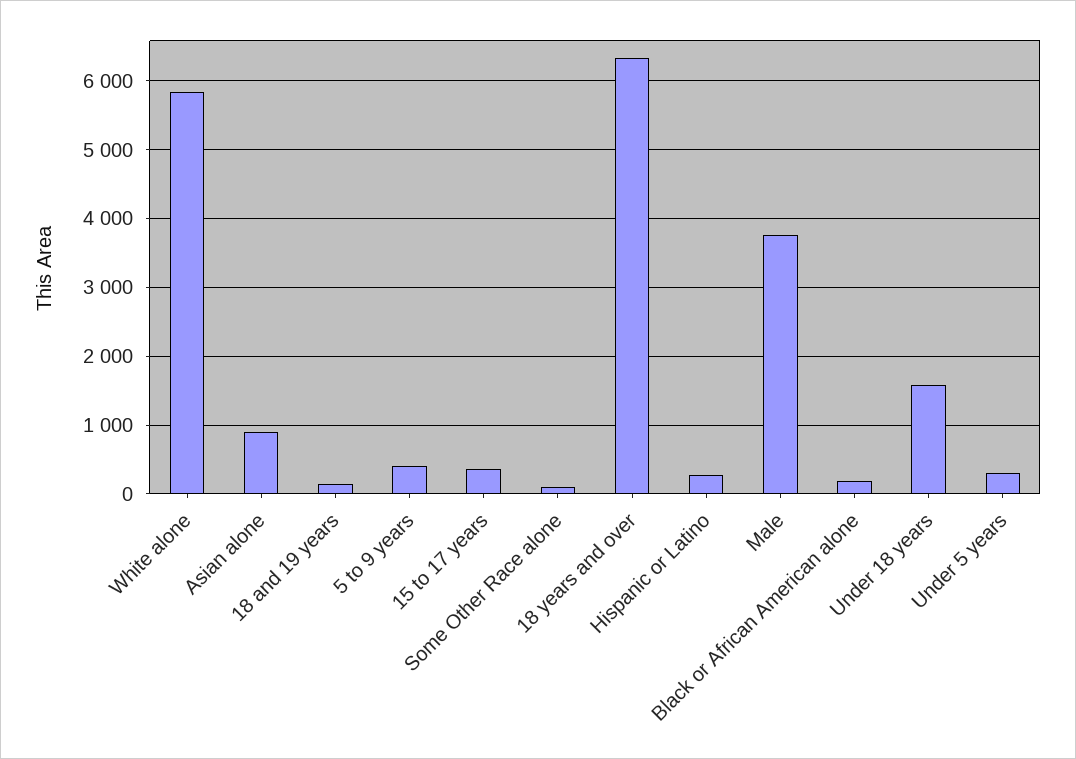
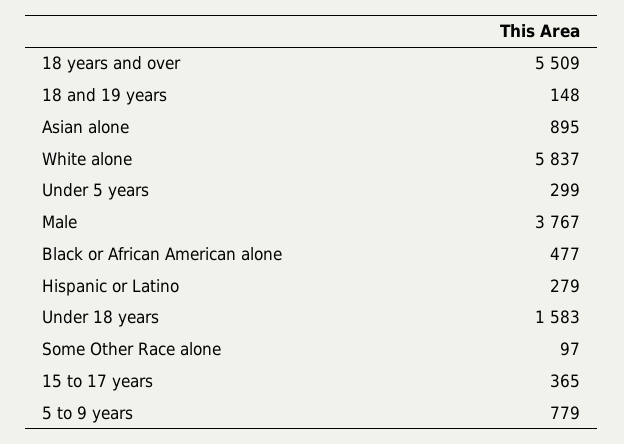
5 to 9 years: 400 -> 779
18 years and over: 6300 -> 5509
Black or African American alone: 200 -> 477

